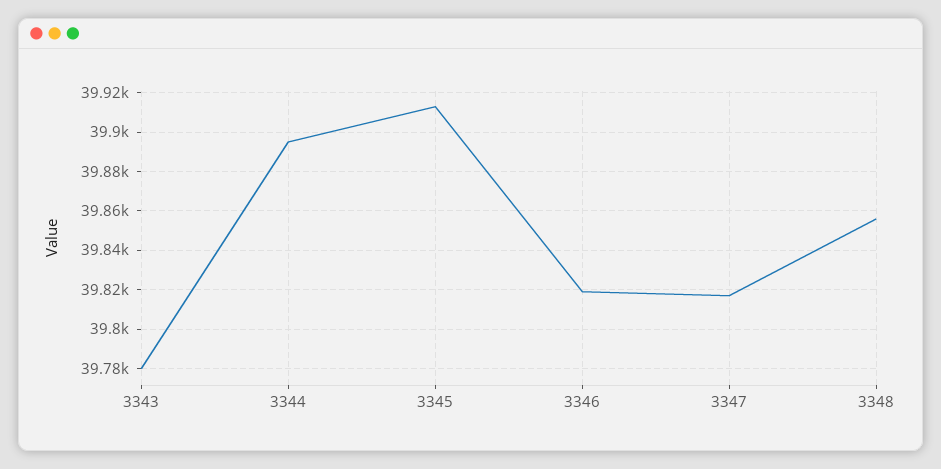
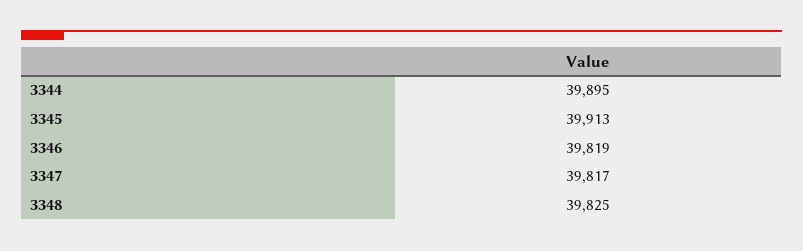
3343: 39780 -> none
3348: 39855 -> 39825

